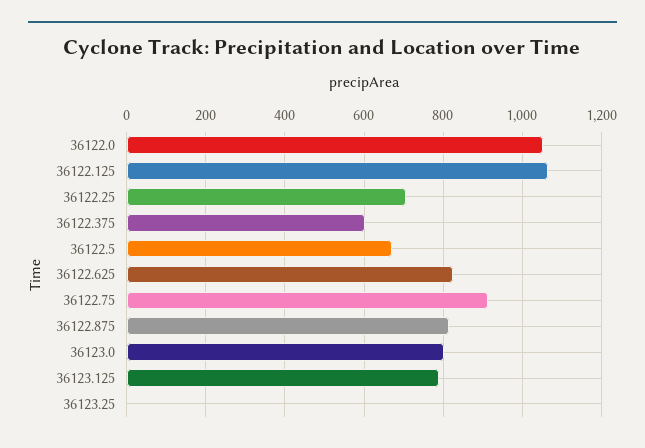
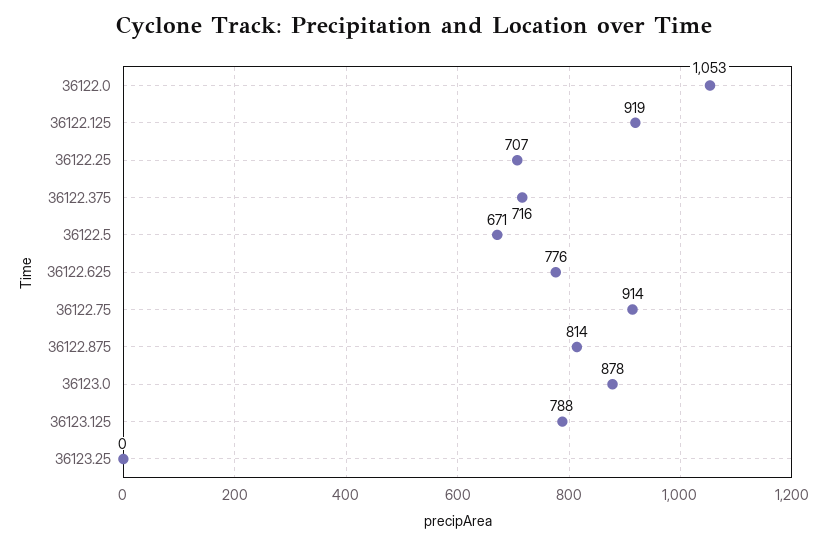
36122.125: 1060 -> 919
36122.375: 600 -> 716
36122.625: 820 -> 776
36123.0: 800 -> 878

